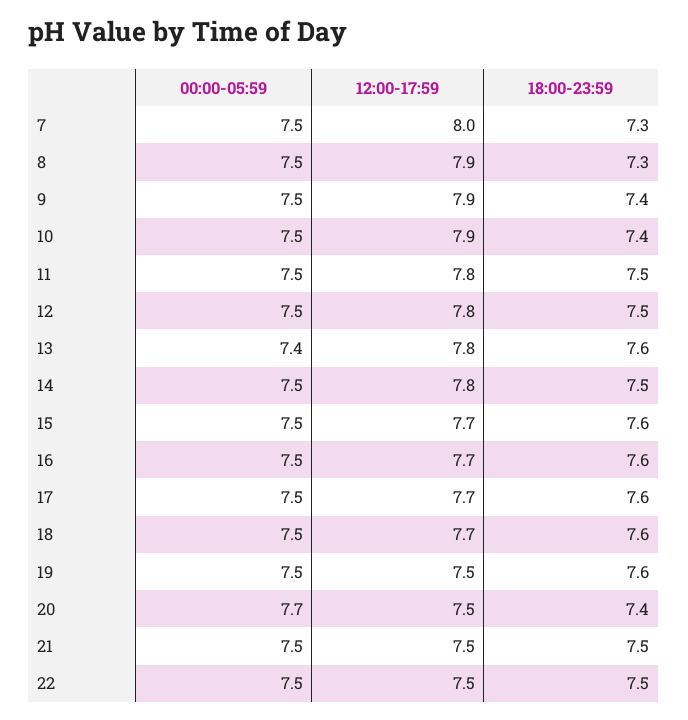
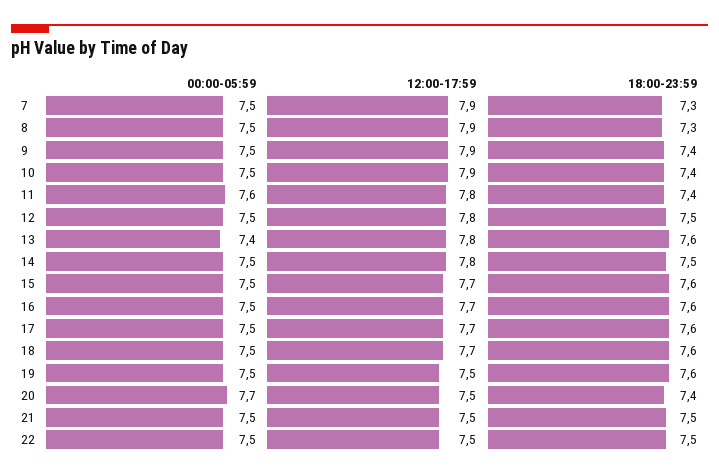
12:00-17:59, 7: 8 -> 7.9
00:00-05:59, 11: 7.5 -> 7.6
18:00-23:59, 11: 7.5 -> 7.4

